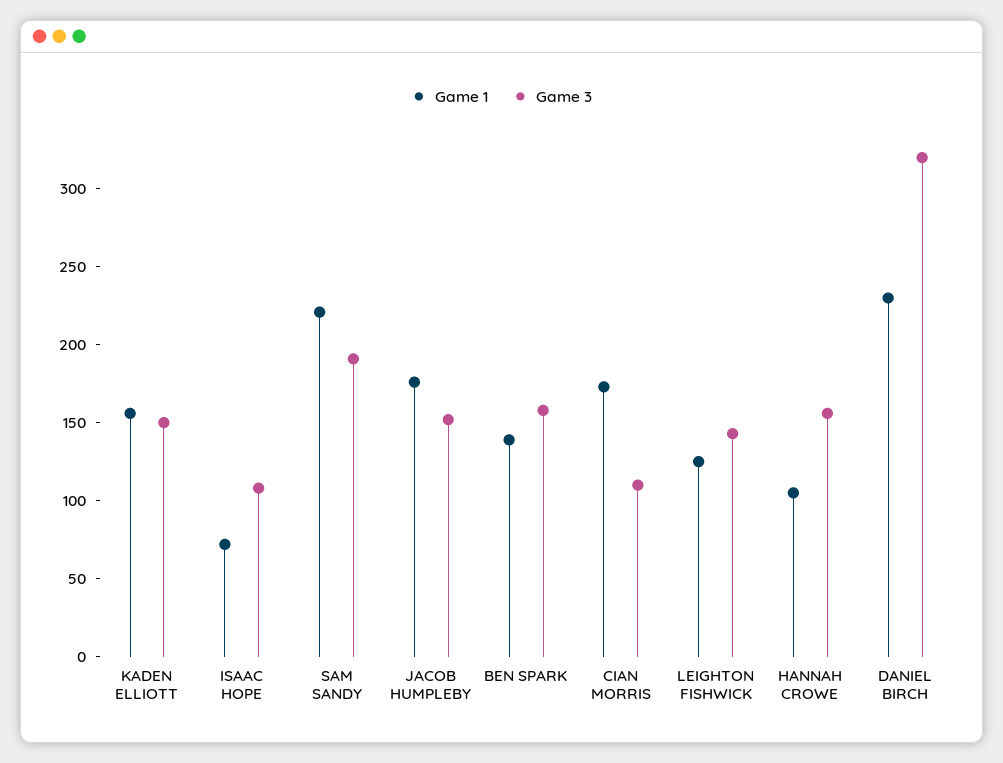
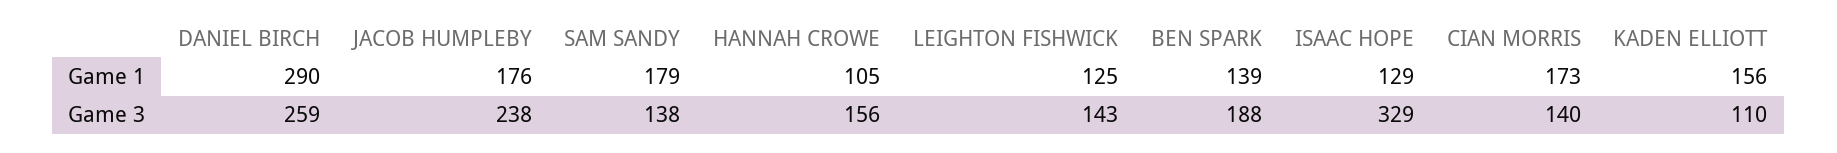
Game 3, KADEN ELLIOTT: 150 -> 110
Game 1, ISAAC HOPE: 70 -> 129
Game 3, ISAAC HOPE: 110 -> 329
Game 1, SAM SANDY: 220 -> 179
Game 3, SAM SANDY: 190 -> 138
Game 3, JACOB HUMPLEBY: 150 -> 238
Game 3, BEN SPARK: 160 -> 188
Game 3, CIAN MORRIS: 110 -> 140
Game 1, DANIEL BIRCH: 230 -> 290
Game 3, DANIEL BIRCH: 320 -> 259

